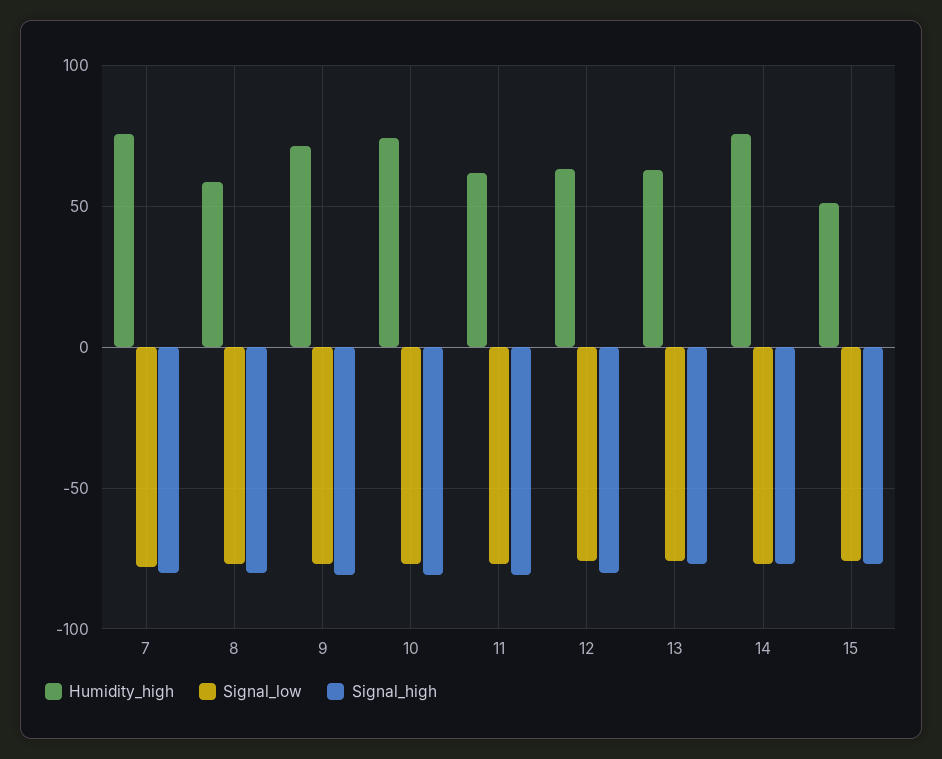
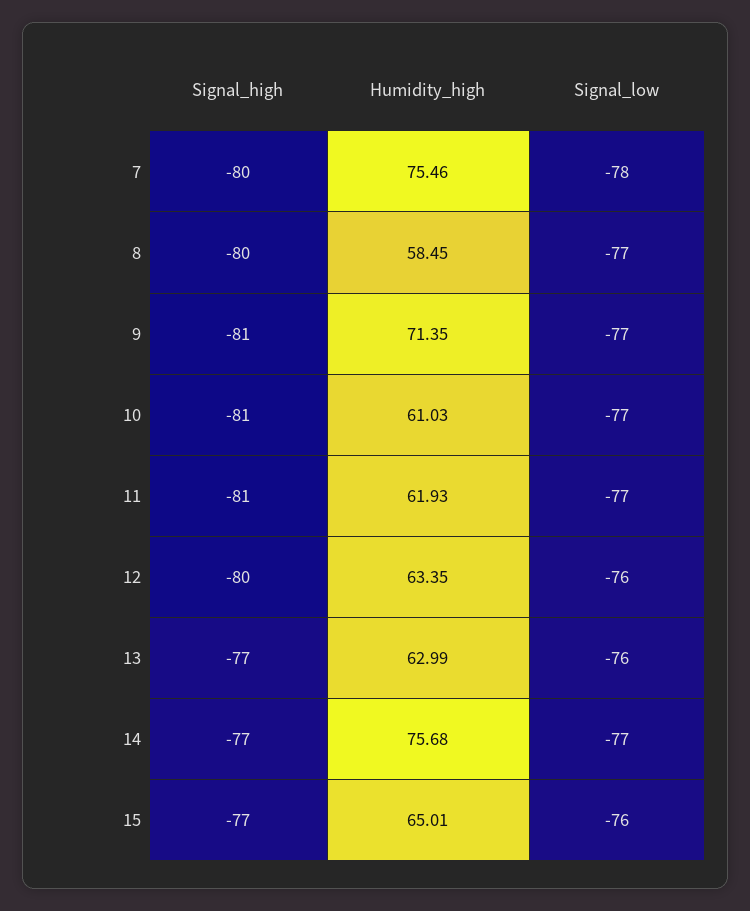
Humidity_high, 10: 75 -> 61.03
Humidity_high, 15: 50 -> 65.01

